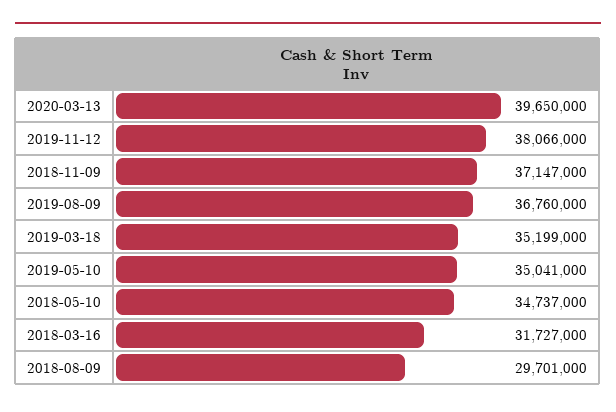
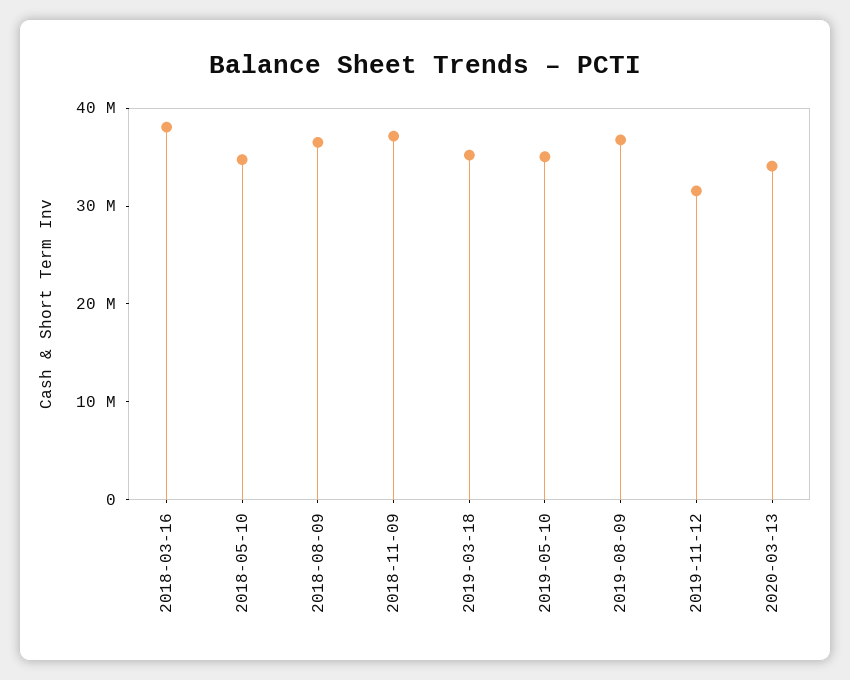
2020-03-13: 39650000 -> 34000000
2019-11-12: 38066000 -> 32000000
2018-03-16: 31727000 -> 38000000
2018-08-09: 29701000 -> 36000000

